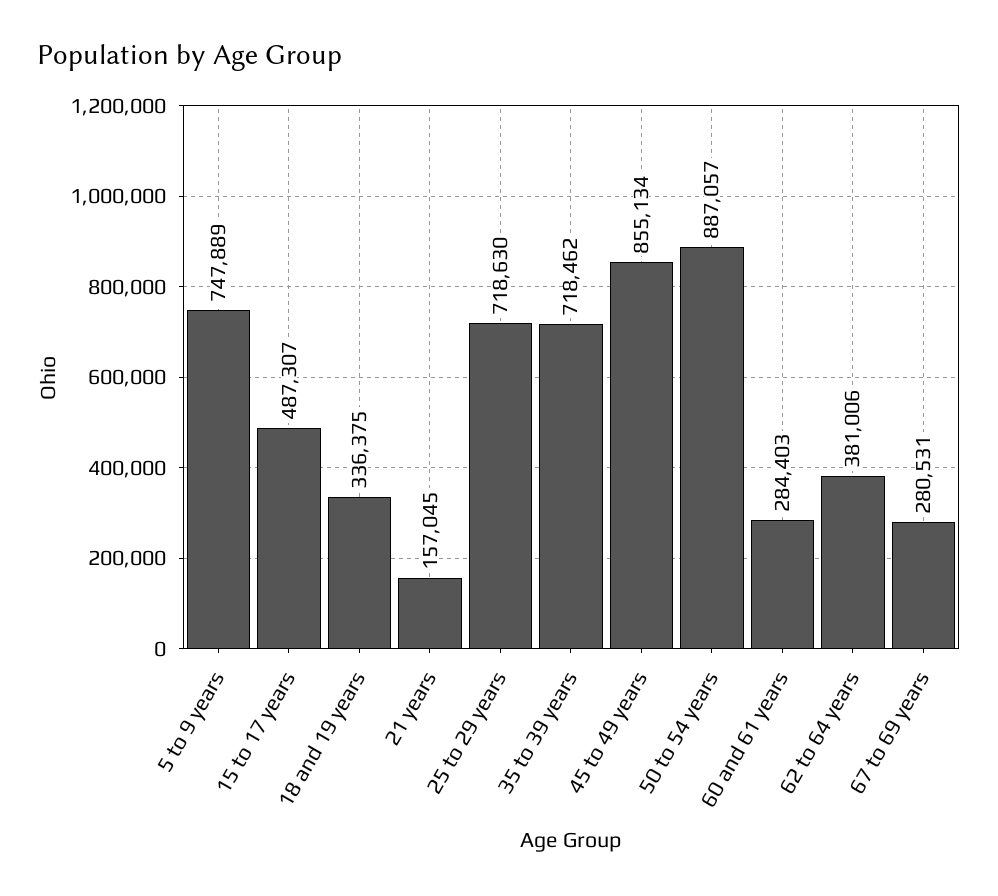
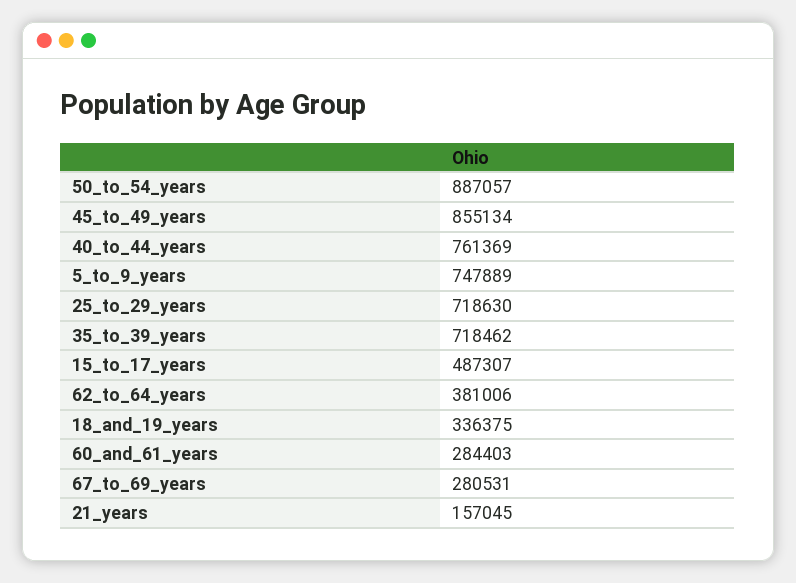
40_to_44_years: none -> 761369

